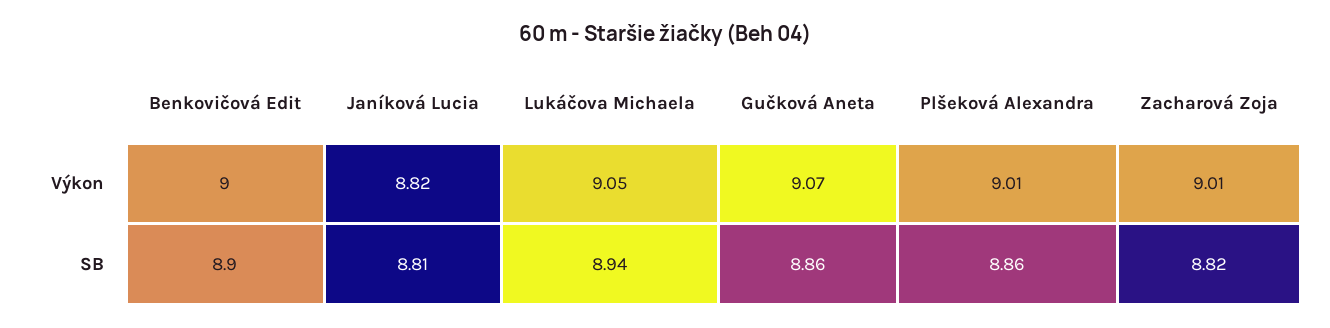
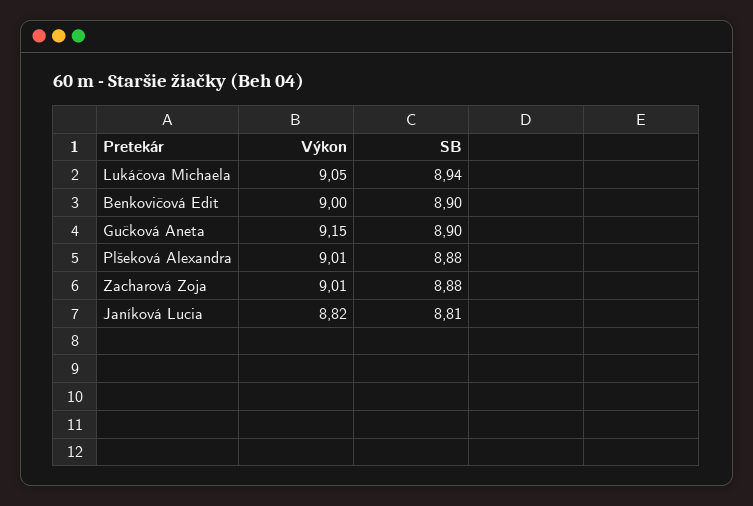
Gučková Aneta, Výkon: 9.07 -> 9.15
Gučková Aneta, SB: 8.86 -> 8.9
Plšeková Alexandra, SB: 8.86 -> 8.88
Zacharová Zoja, SB: 8.82 -> 8.88

